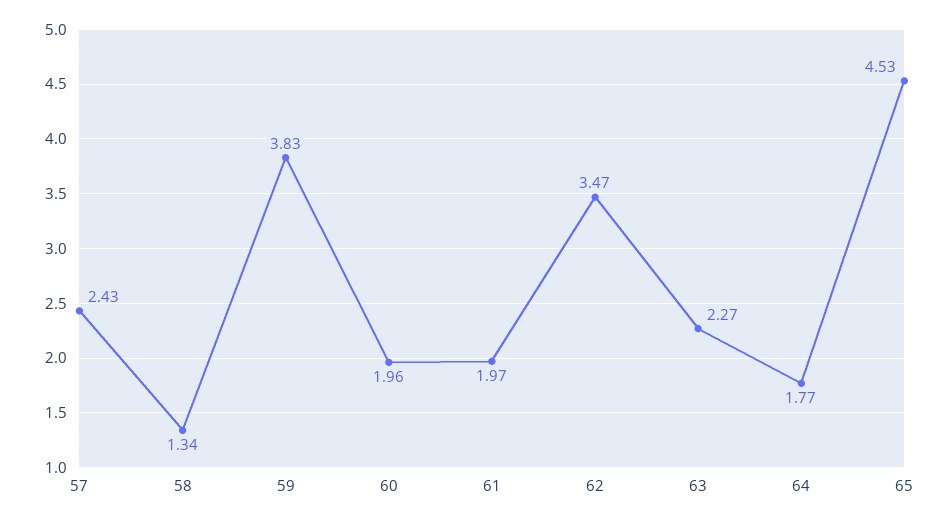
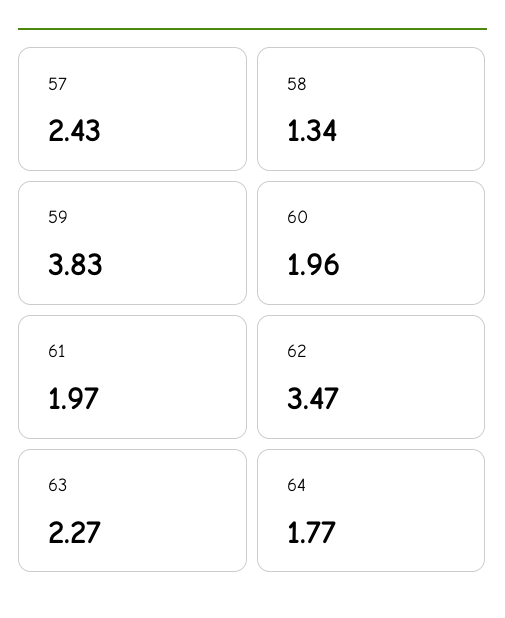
65: 4.53 -> none

